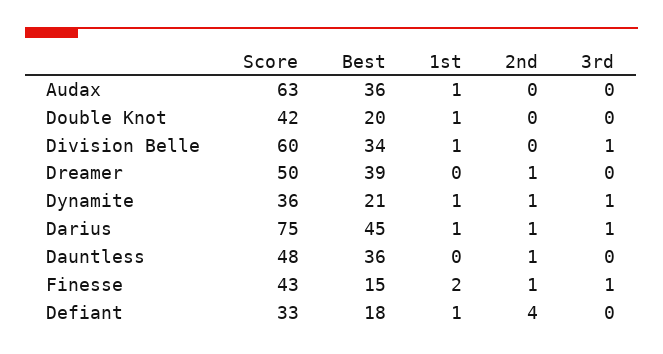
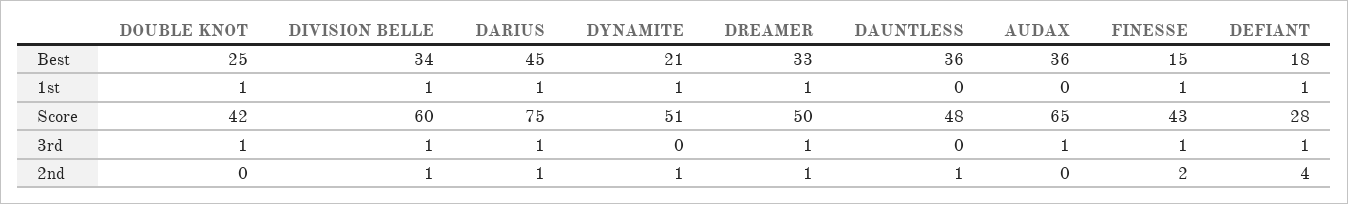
Score, Audax: 63 -> 65
1st, Audax: 1 -> 0
3rd, Audax: 0 -> 1
Best, Double Knot: 20 -> 25
3rd, Double Knot: 0 -> 1
2nd, Division Belle: 0 -> 1
Best, Dreamer: 39 -> 33
1st, Dreamer: 0 -> 1
3rd, Dreamer: 0 -> 1
Score, Dynamite: 36 -> 51
3rd, Dynamite: 1 -> 0
1st, Finesse: 2 -> 1
2nd, Finesse: 1 -> 2
Score, Defiant: 33 -> 28
3rd, Defiant: 0 -> 1

